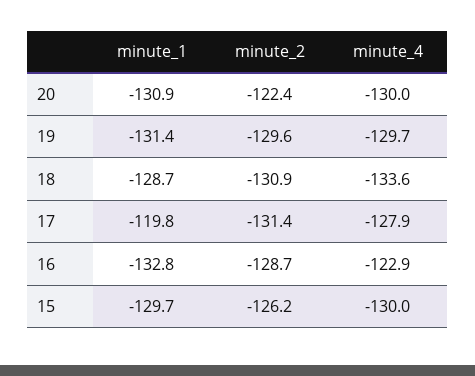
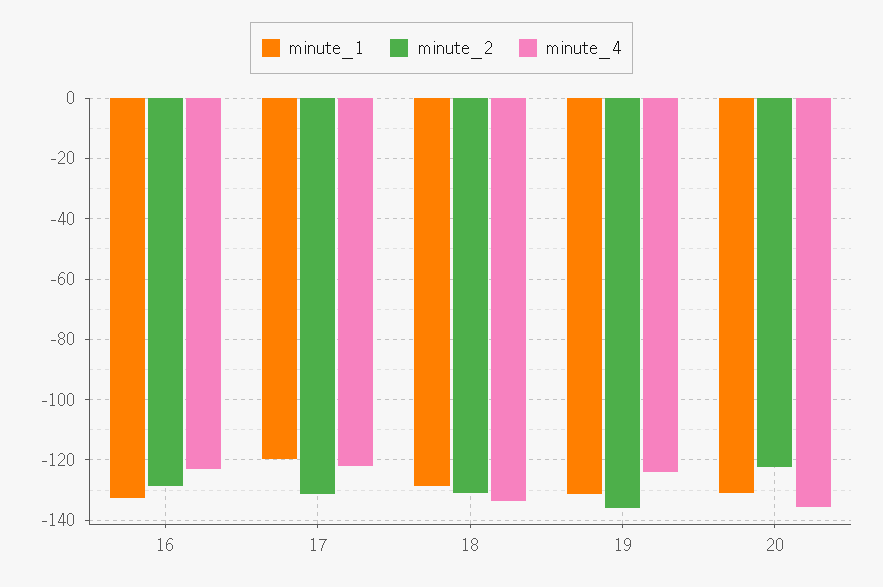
minute_4, 20: -130 -> -136
minute_2, 19: -129.6 -> -136
minute_4, 19: -129.7 -> -124
minute_4, 17: -127.9 -> -122
minute_1, 15: -129.7 -> none
minute_2, 15: -126.2 -> none
minute_4, 15: -130 -> none

